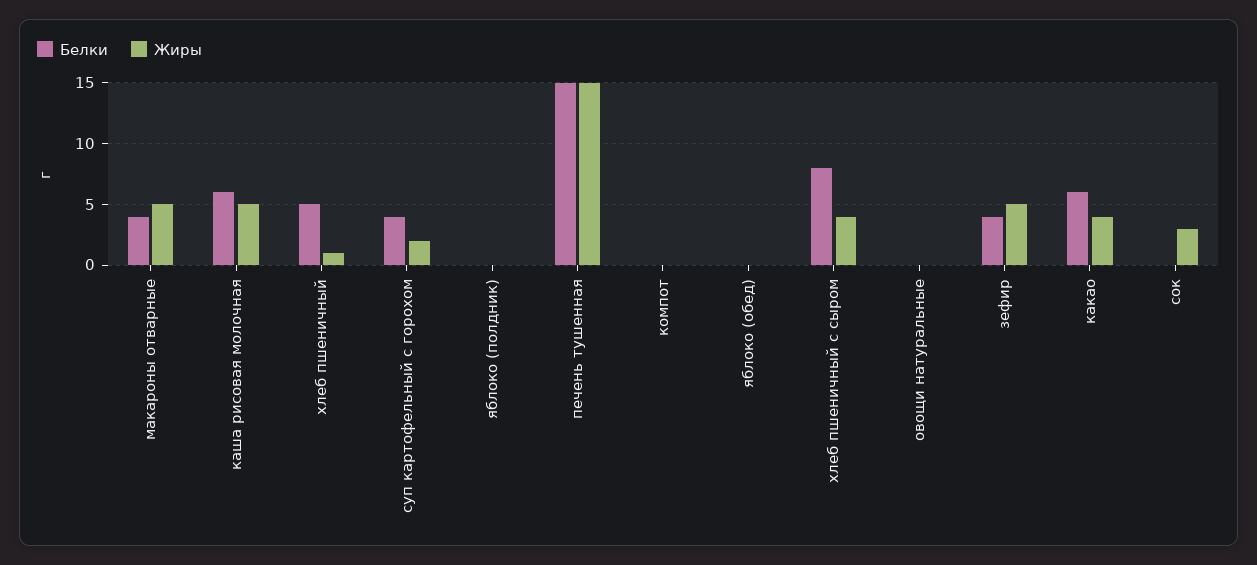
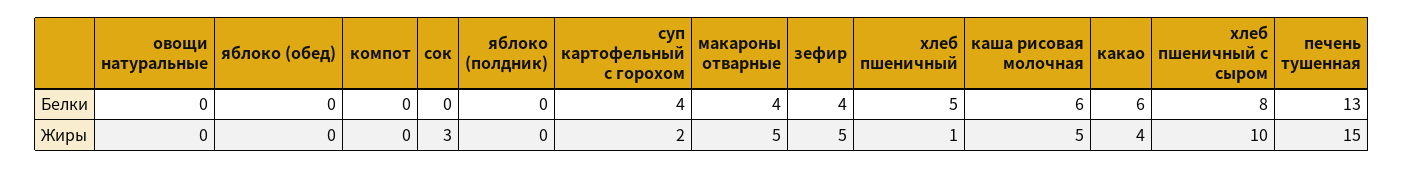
Белки, печень тушенная: 15 -> 13
Жиры, хлеб пшеничный с сыром: 4 -> 10

